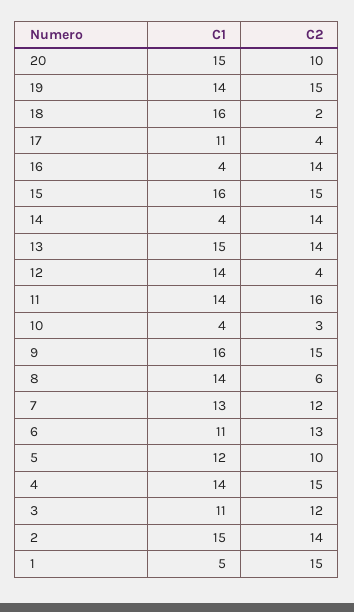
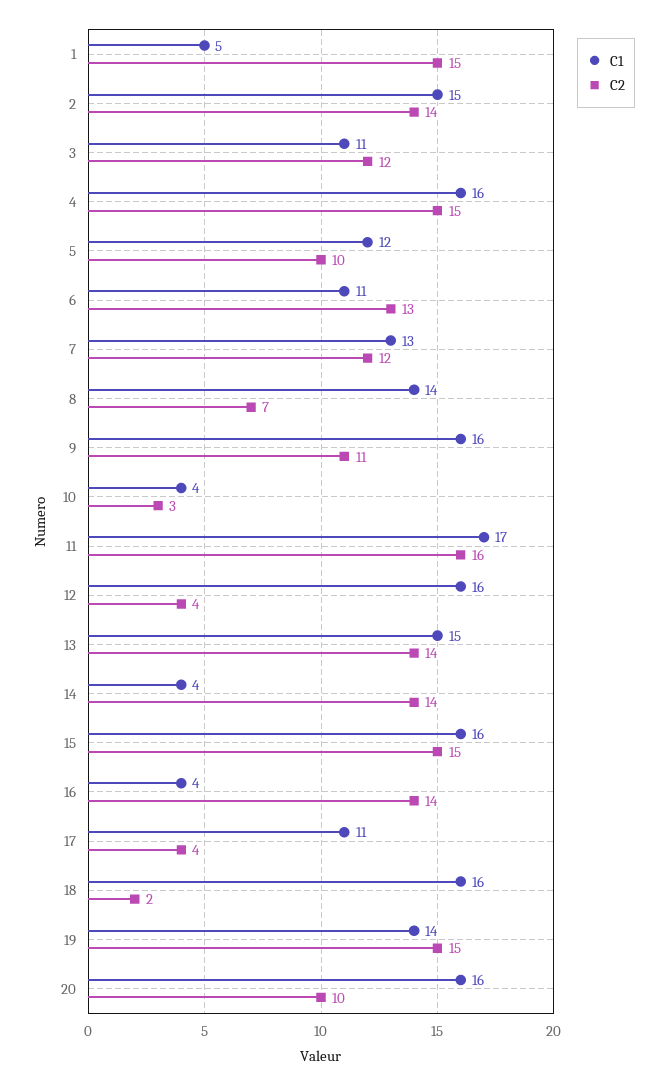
C1, 20: 15 -> 16
C1, 12: 14 -> 16
C1, 11: 14 -> 17
C2, 9: 15 -> 11
C2, 8: 6 -> 7
C1, 4: 14 -> 16

